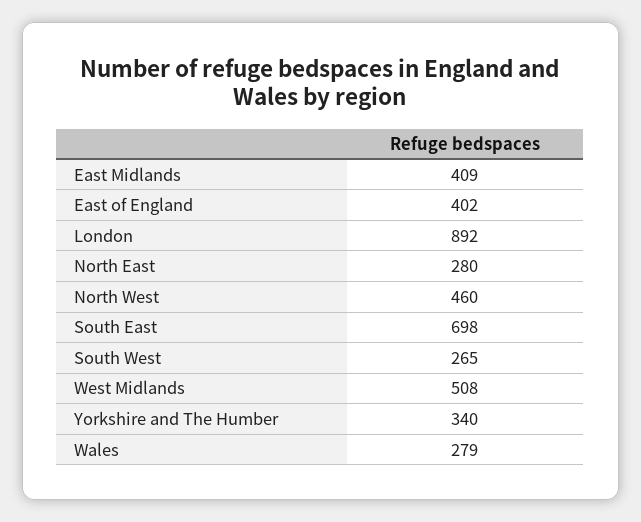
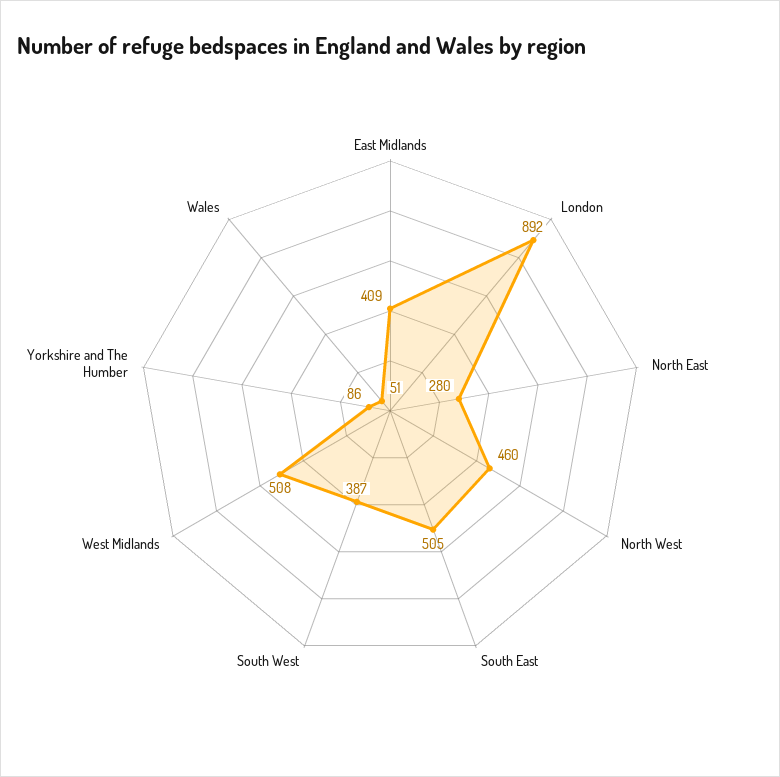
East of England: 402 -> none
South East: 698 -> 505
South West: 265 -> 387
Yorkshire and The Humber: 340 -> 86
Wales: 279 -> 51

